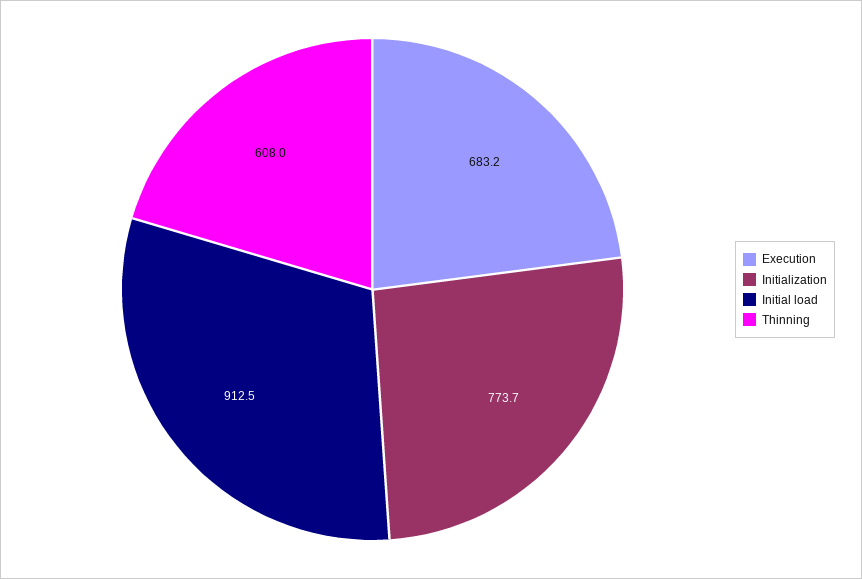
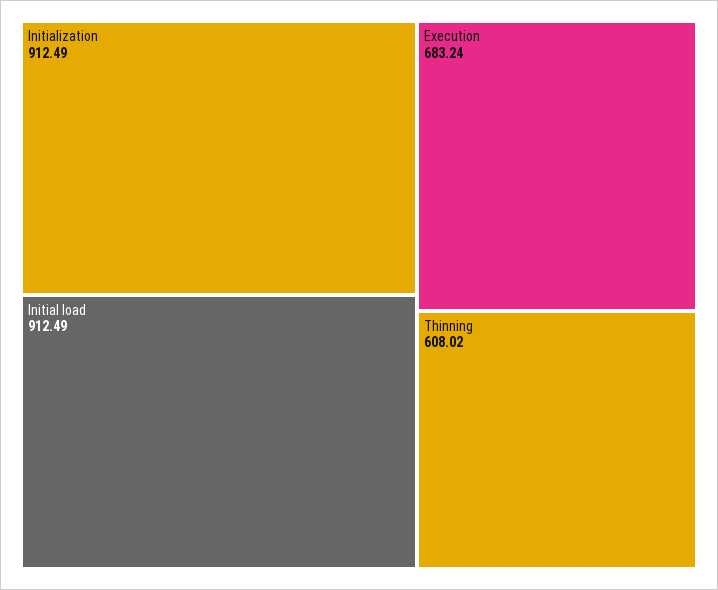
Initialization: 773.7 -> 912.49

